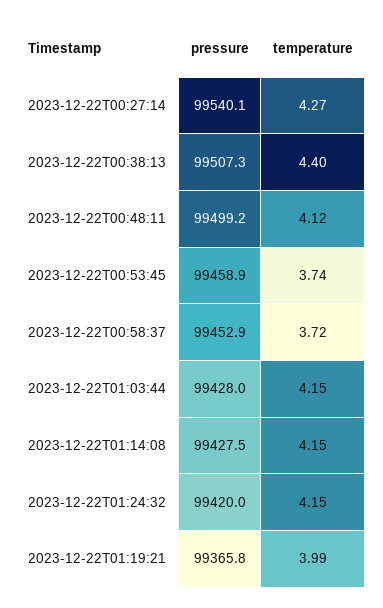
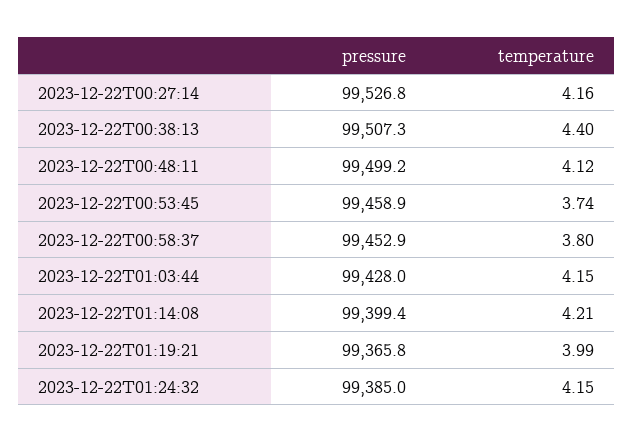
pressure, 2023-12-22T00:27:14: 99540.1 -> 99526.8
temperature, 2023-12-22T00:27:14: 4.27 -> 4.16
temperature, 2023-12-22T00:58:37: 3.72 -> 3.8
pressure, 2023-12-22T01:14:08: 99427.5 -> 99399.4
temperature, 2023-12-22T01:14:08: 4.15 -> 4.21
pressure, 2023-12-22T01:24:32: 99420 -> 99385

